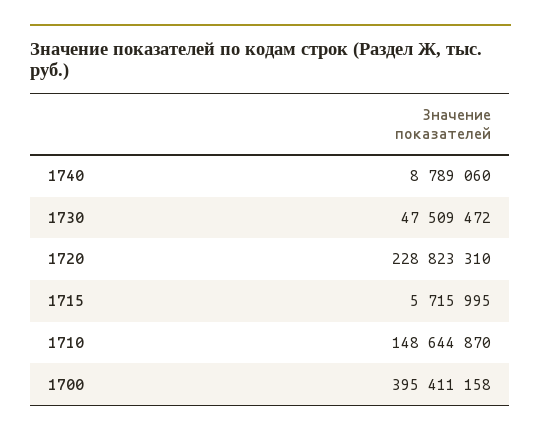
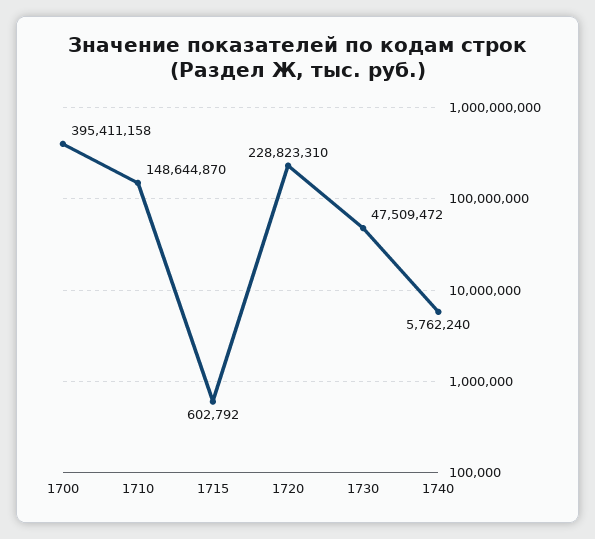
1740: 8789060 -> 5762240
1715: 5715995 -> 602792

